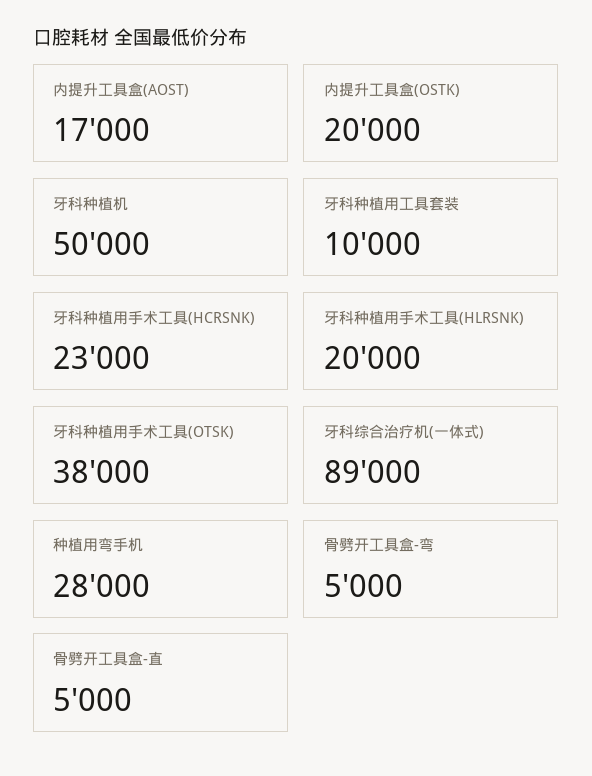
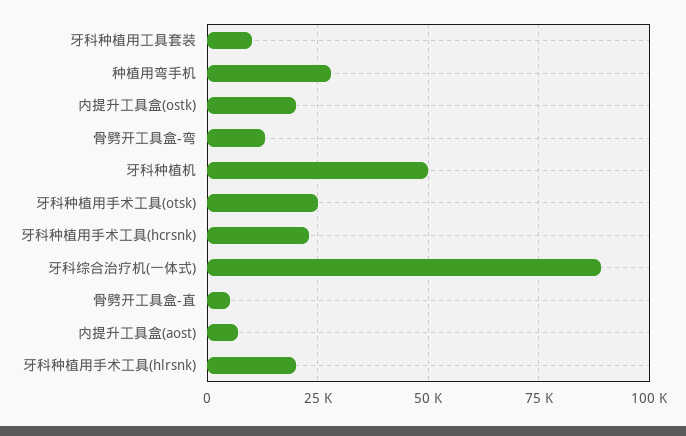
内提升工具盒(AOST): 17000 -> 7500
牙科种植用手术工具(OTSK): 38000 -> 25000
骨劈开工具盒-弯: 5000 -> 12500

